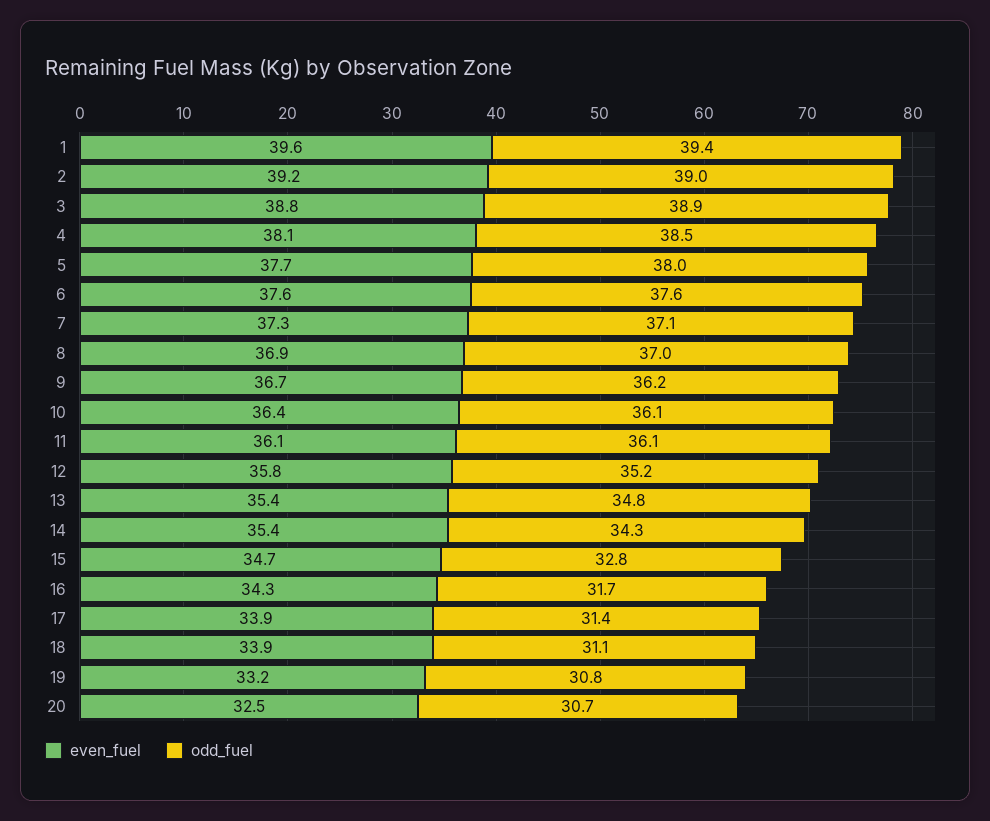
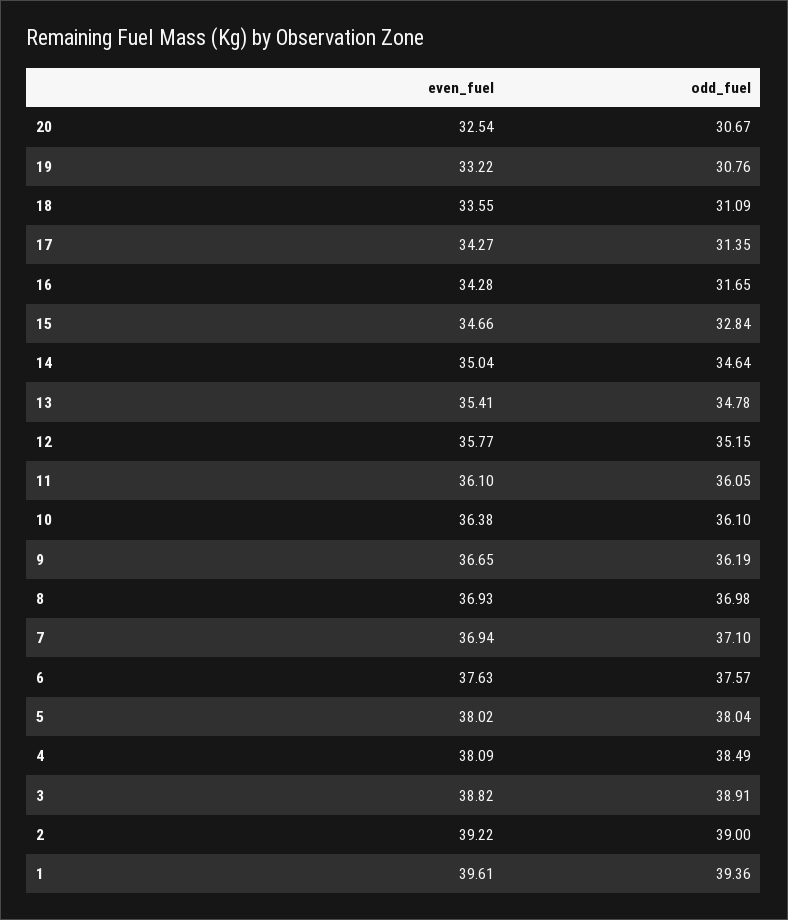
even_fuel, 5: 37.7 -> 38.02
even_fuel, 7: 37.3 -> 36.94
even_fuel, 14: 35.4 -> 35.04
odd_fuel, 14: 34.3 -> 34.64
even_fuel, 17: 33.9 -> 34.27
even_fuel, 18: 33.9 -> 33.55

